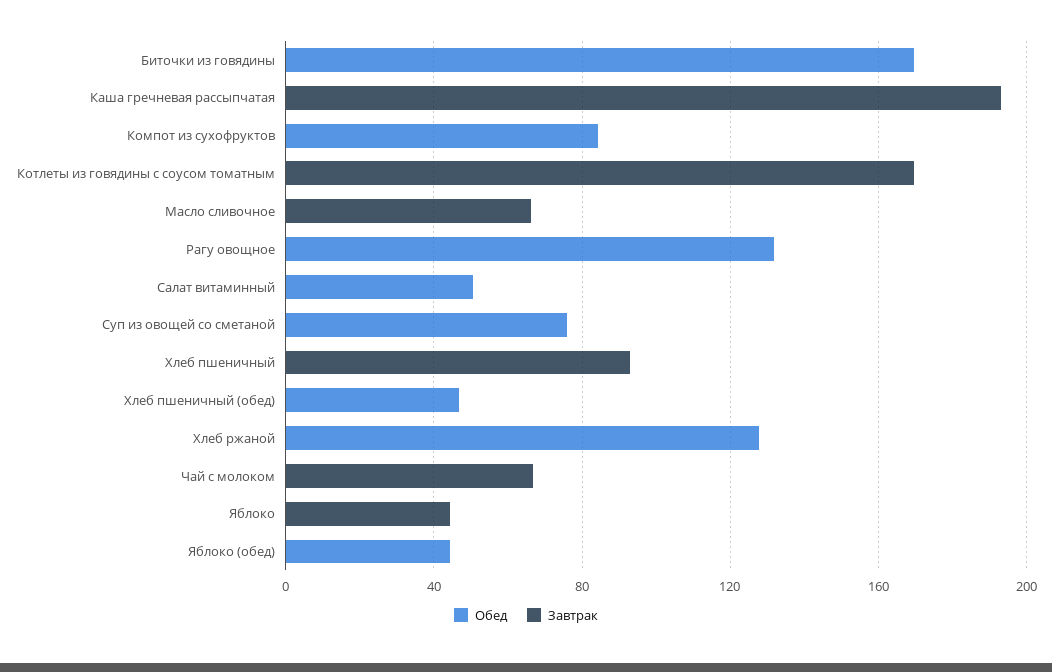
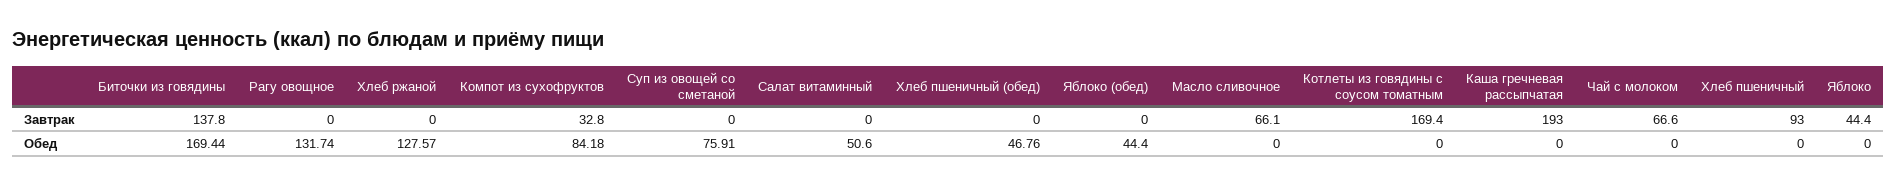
Завтрак, Биточки из говядины: 0 -> 137.8
Завтрак, Компот из сухофруктов: 0 -> 32.8

